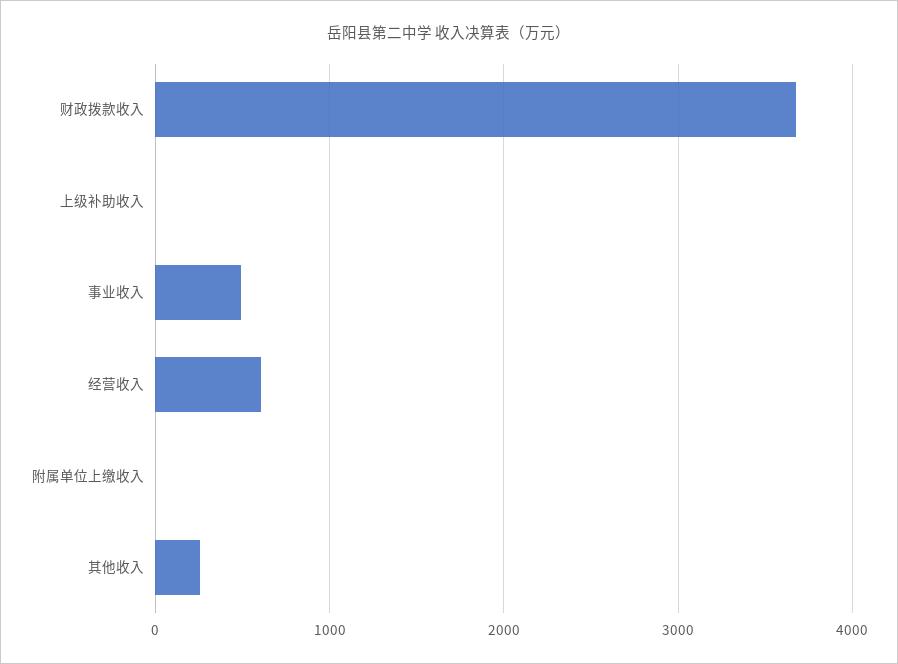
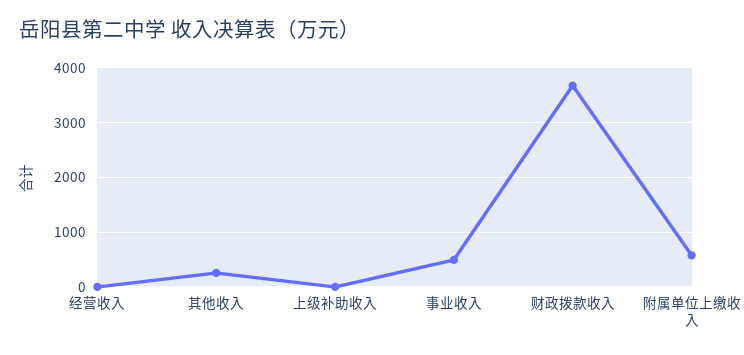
经营收入: 600 -> 0
附属单位上缴收入: 0 -> 600

